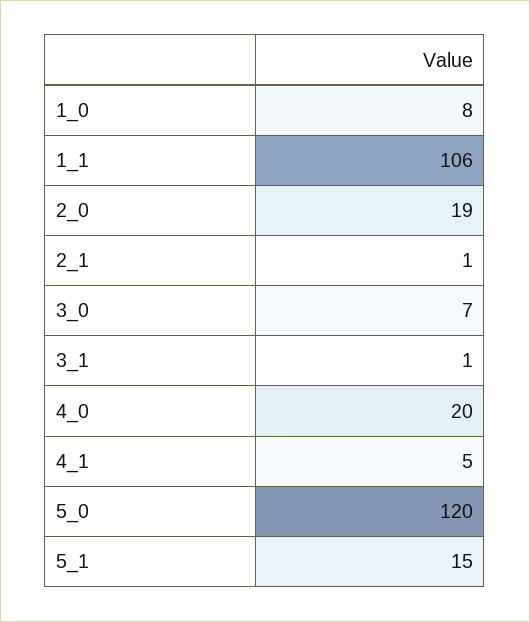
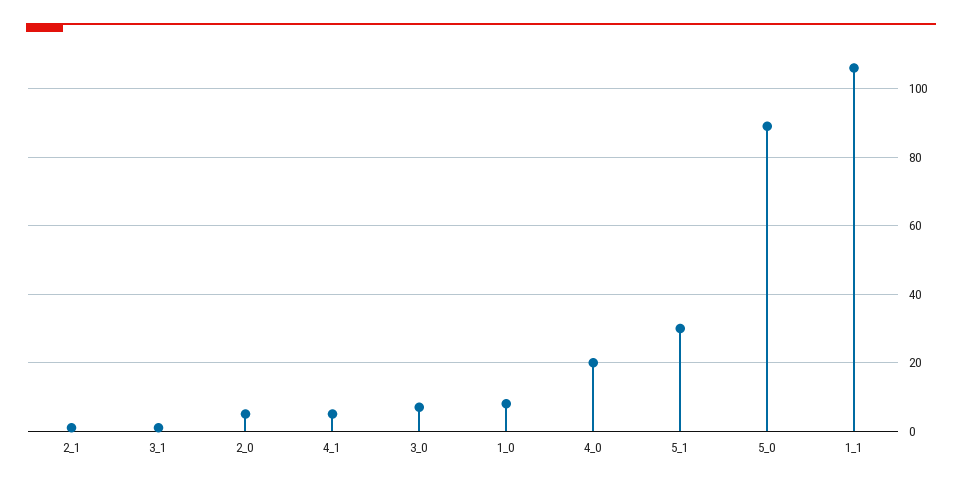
2_0: 19 -> 5
5_0: 120 -> 90
5_1: 15 -> 30

